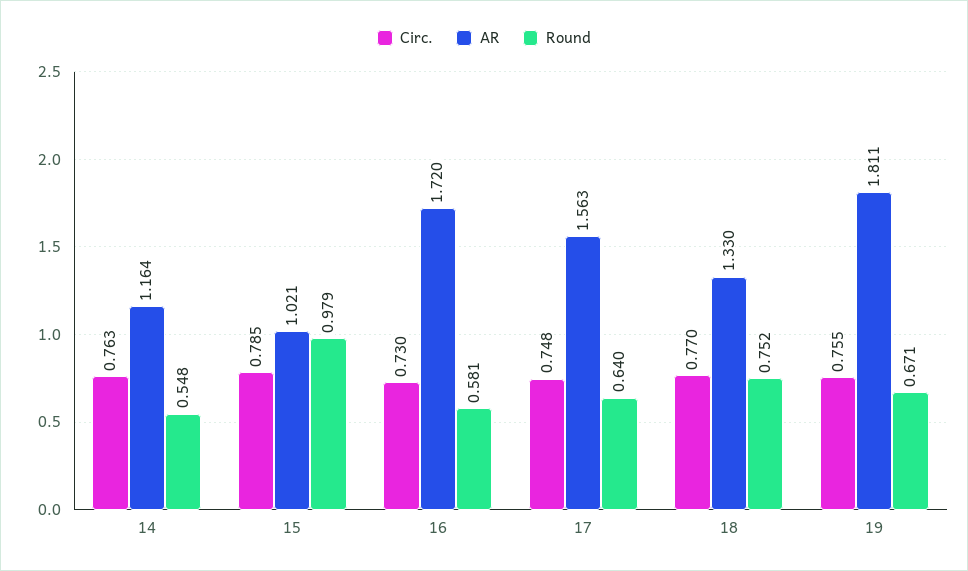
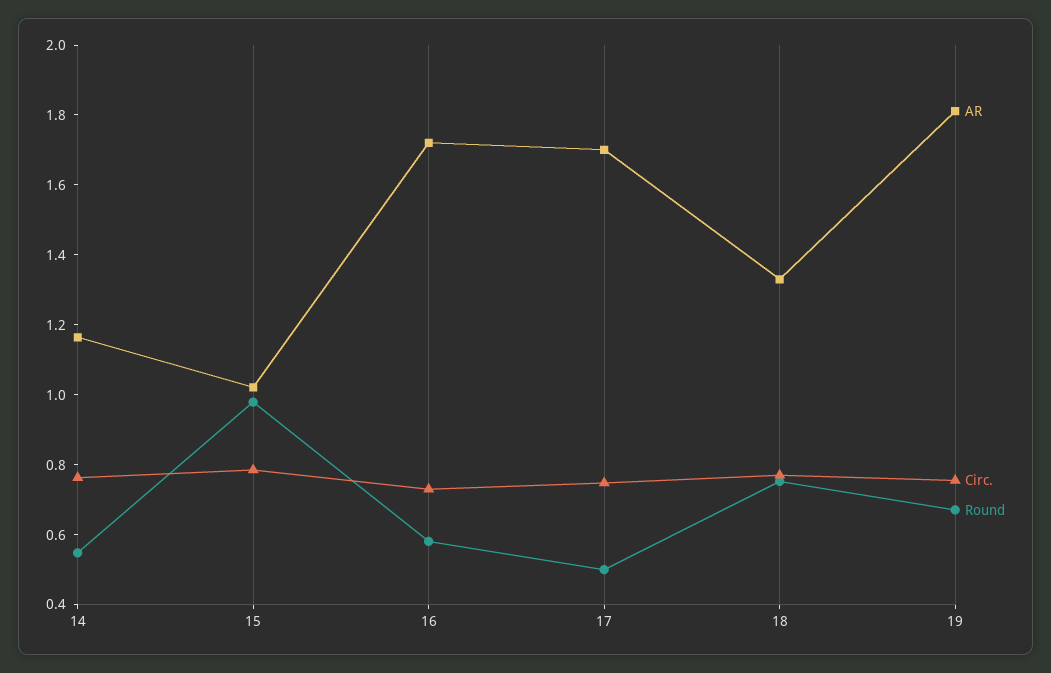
AR, 17: 1.563 -> 1.7
Round, 17: 0.64 -> 0.5

